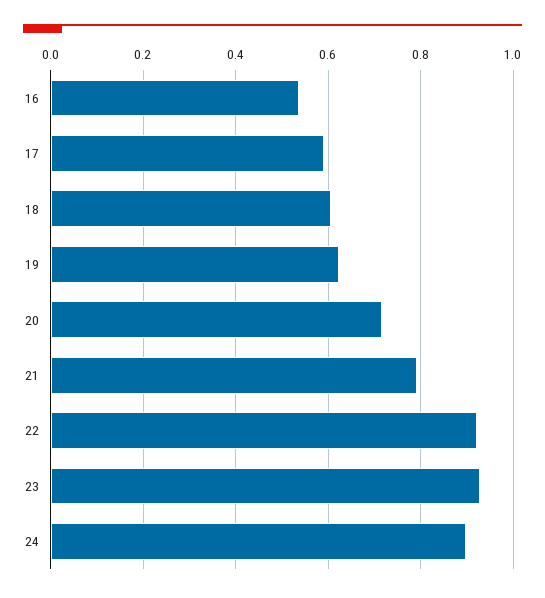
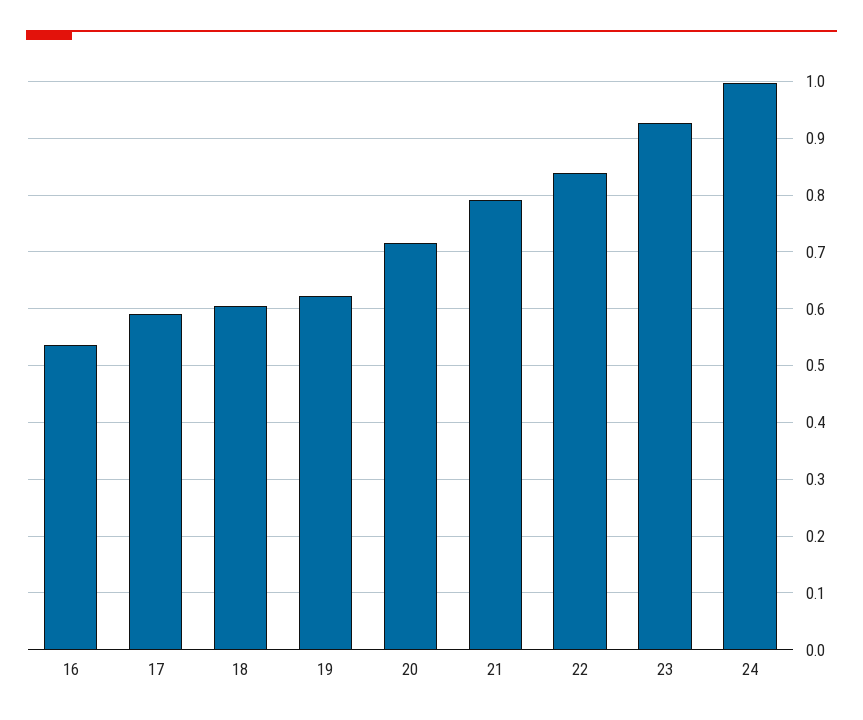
22: 0.92 -> 0.84
24: 0.9 -> 1

